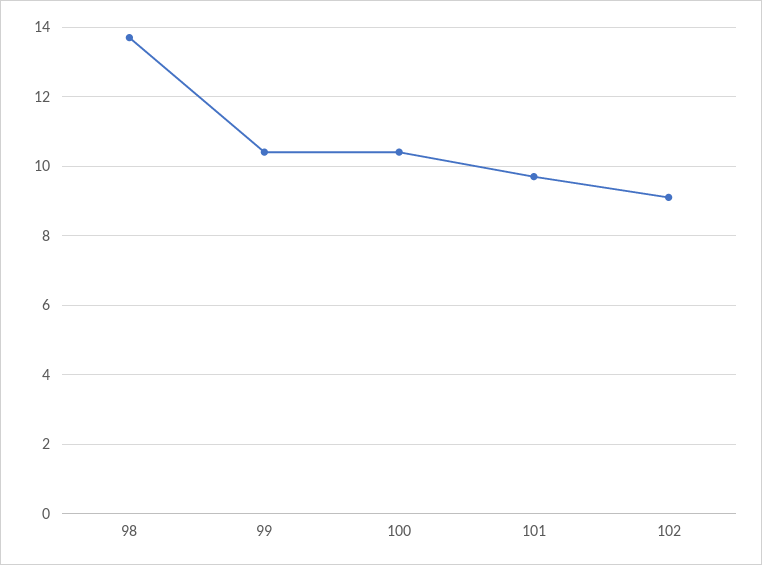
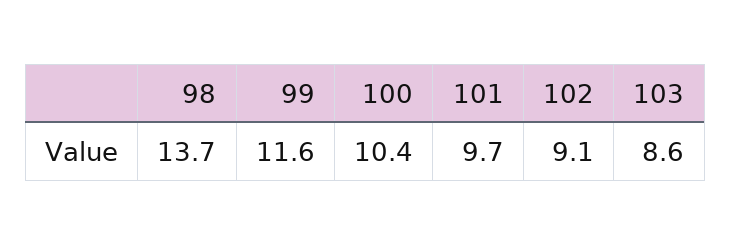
99: 10.5 -> 11.6
103: none -> 8.6

